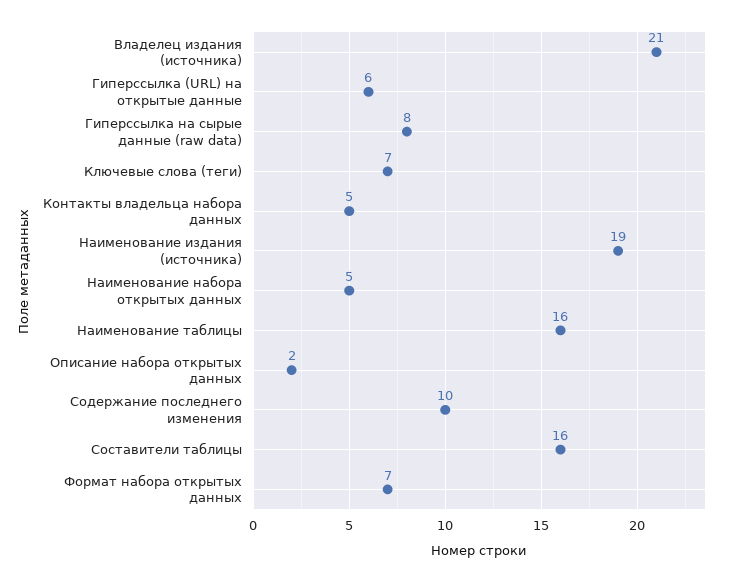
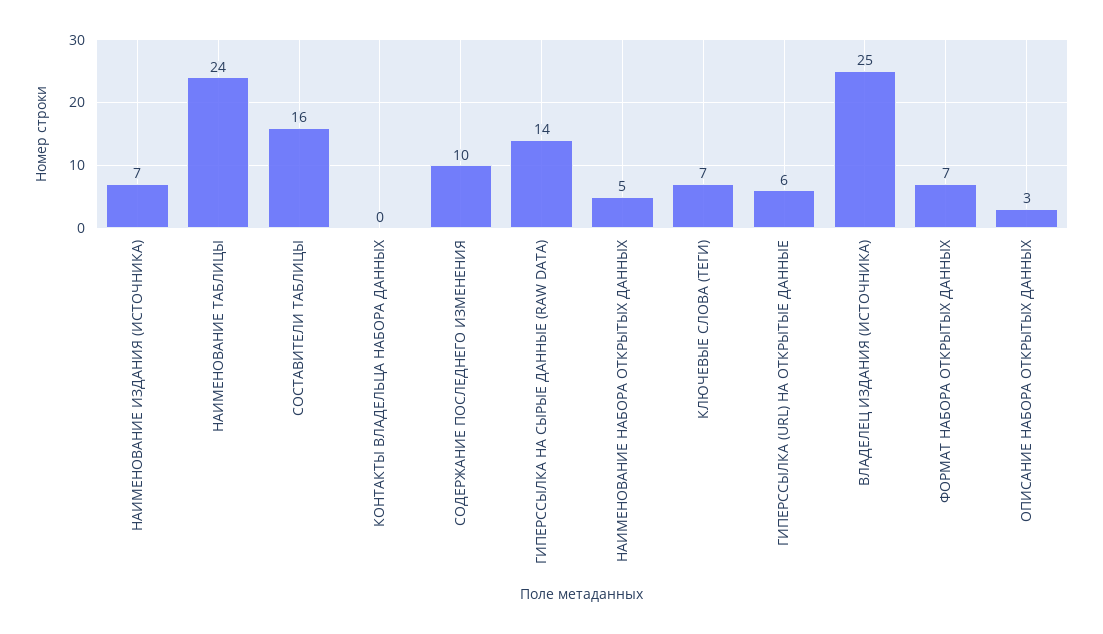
Владелец издания (источника): 21 -> 25
Гиперссылка на сырые данные (raw data): 8 -> 14
Контакты владельца набора данных: 5 -> 0
Наименование издания (источника): 19 -> 7
Наименование таблицы: 16 -> 24
Описание набора открытых данных: 2 -> 3

